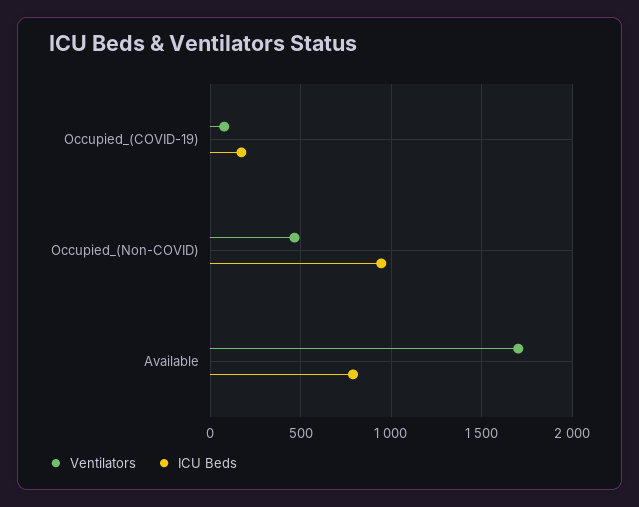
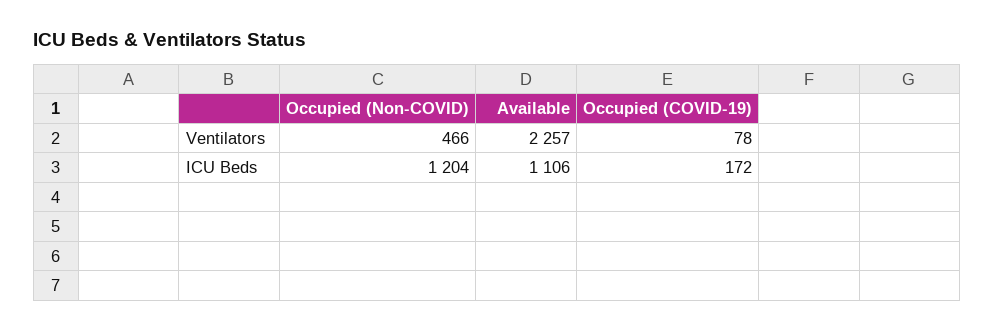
ICU Beds, Occupied_(Non-COVID): 950 -> 1204
Ventilators, Available: 1700 -> 2257
ICU Beds, Available: 800 -> 1106

